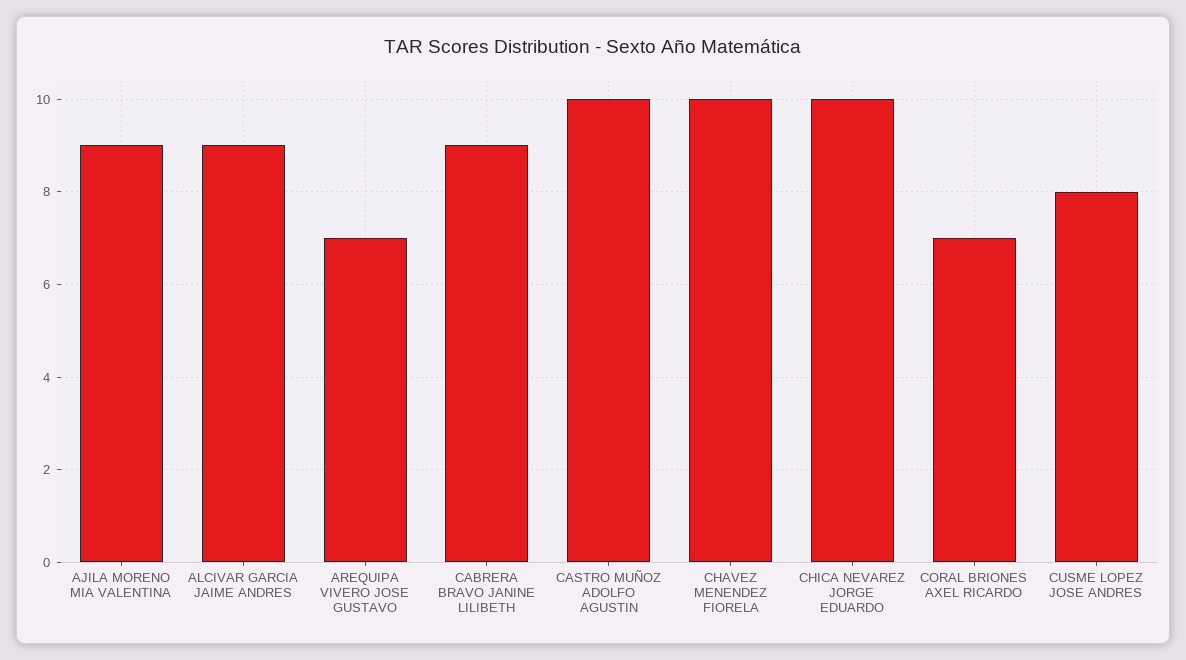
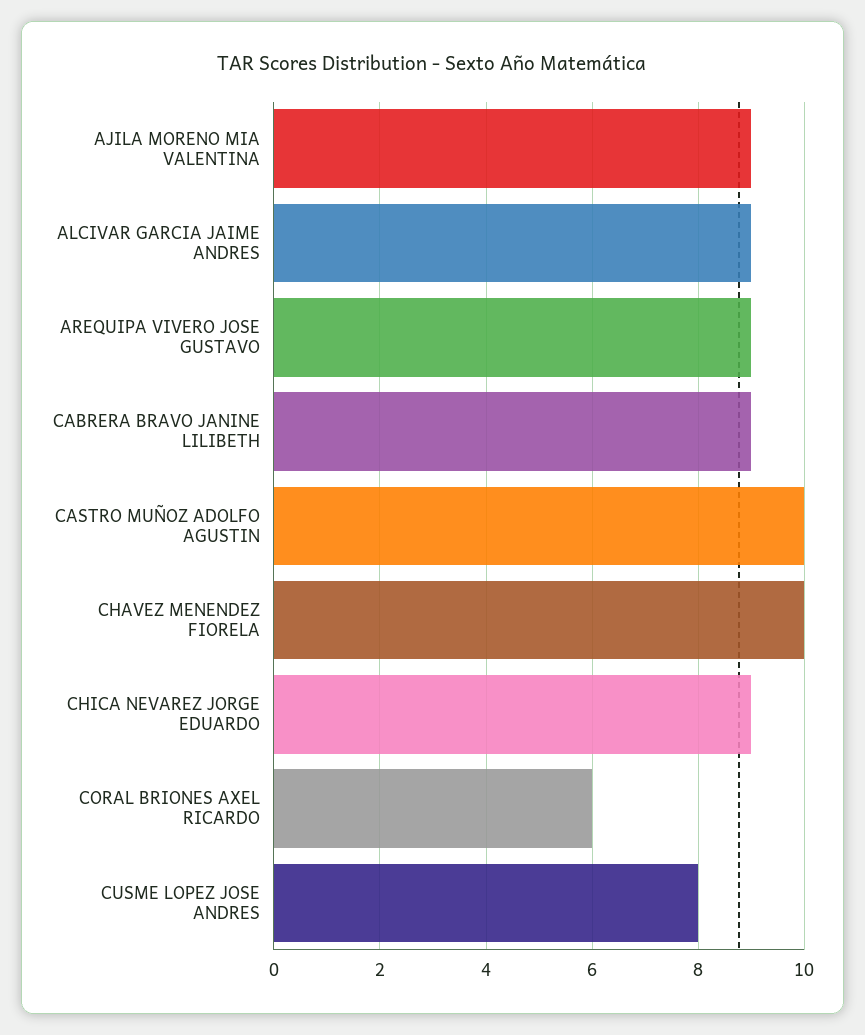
AREQUIPA VIVERO JOSE GUSTAVO: 7 -> 9
CHICA NEVAREZ JORGE EDUARDO: 10 -> 9
CORAL BRIONES AXEL RICARDO: 7 -> 6

